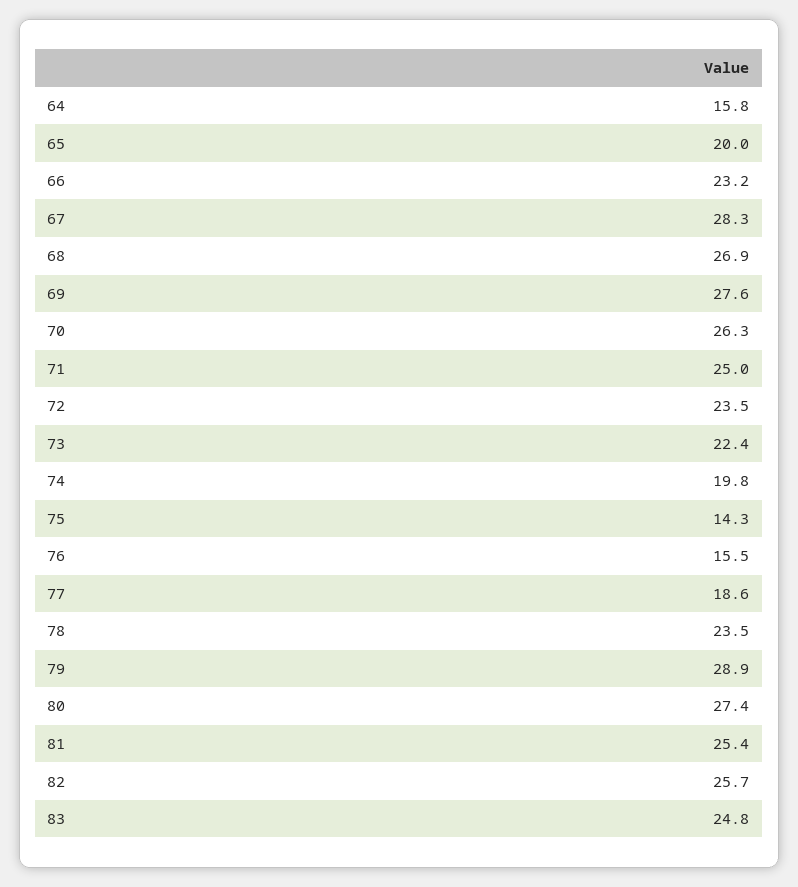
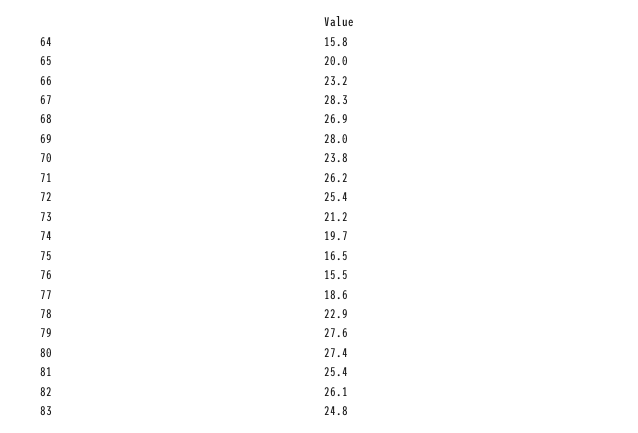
69: 27.6 -> 28
70: 26.3 -> 23.8
71: 25 -> 26.2
72: 23.5 -> 25.4
73: 22.4 -> 21.2
74: 19.8 -> 19.7
75: 14.3 -> 16.5
78: 23.5 -> 22.9
79: 28.9 -> 27.6
82: 25.7 -> 26.1

